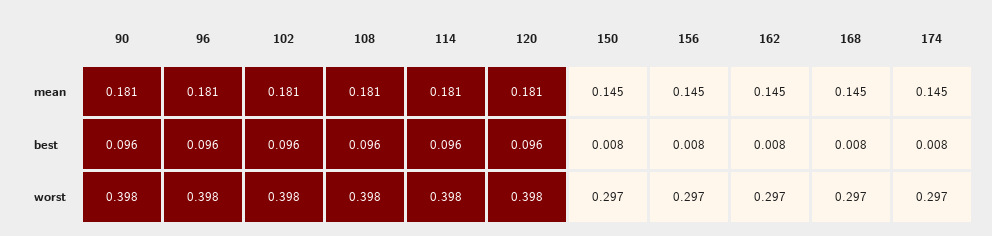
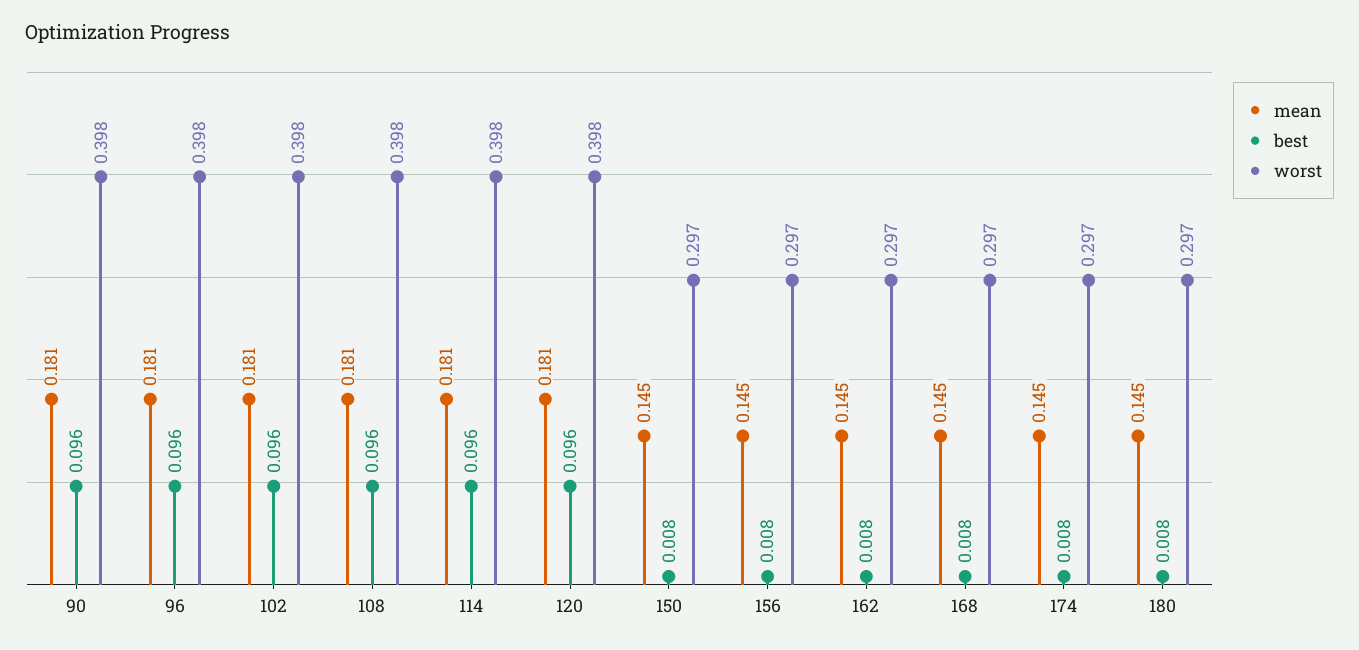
mean, 180: none -> 0.145
best, 180: none -> 0.008
worst, 180: none -> 0.297

